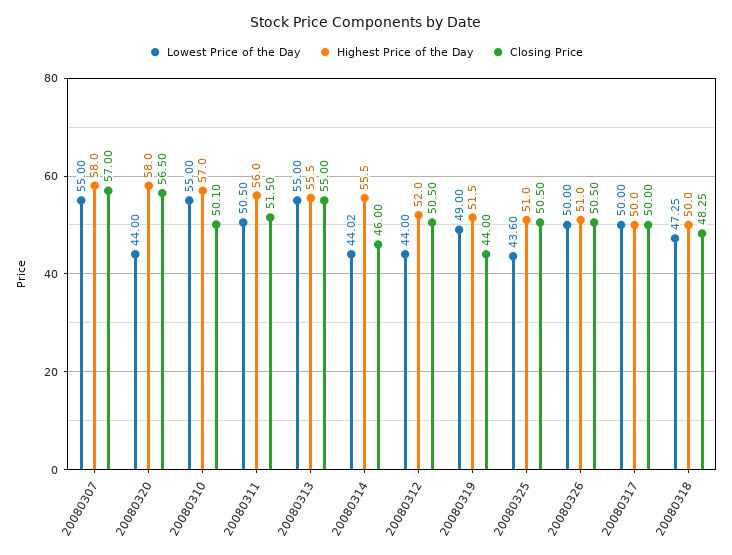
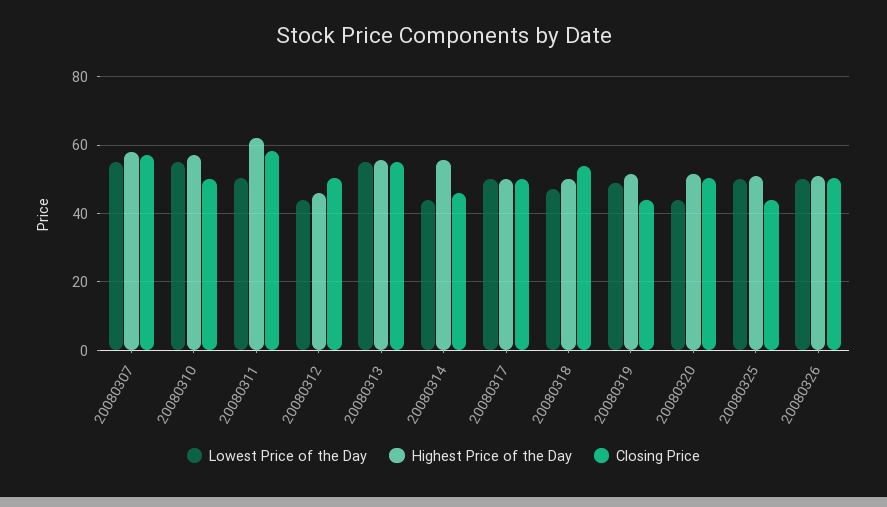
Highest Price of the Day, 20080320: 58 -> 52
Closing Price, 20080320: 56.5 -> 50
Highest Price of the Day, 20080311: 56 -> 62
Closing Price, 20080311: 51.5 -> 58
Highest Price of the Day, 20080312: 52 -> 46
Lowest Price of the Day, 20080325: 43.6 -> 50
Closing Price, 20080325: 50.5 -> 44
Closing Price, 20080318: 48.25 -> 54

